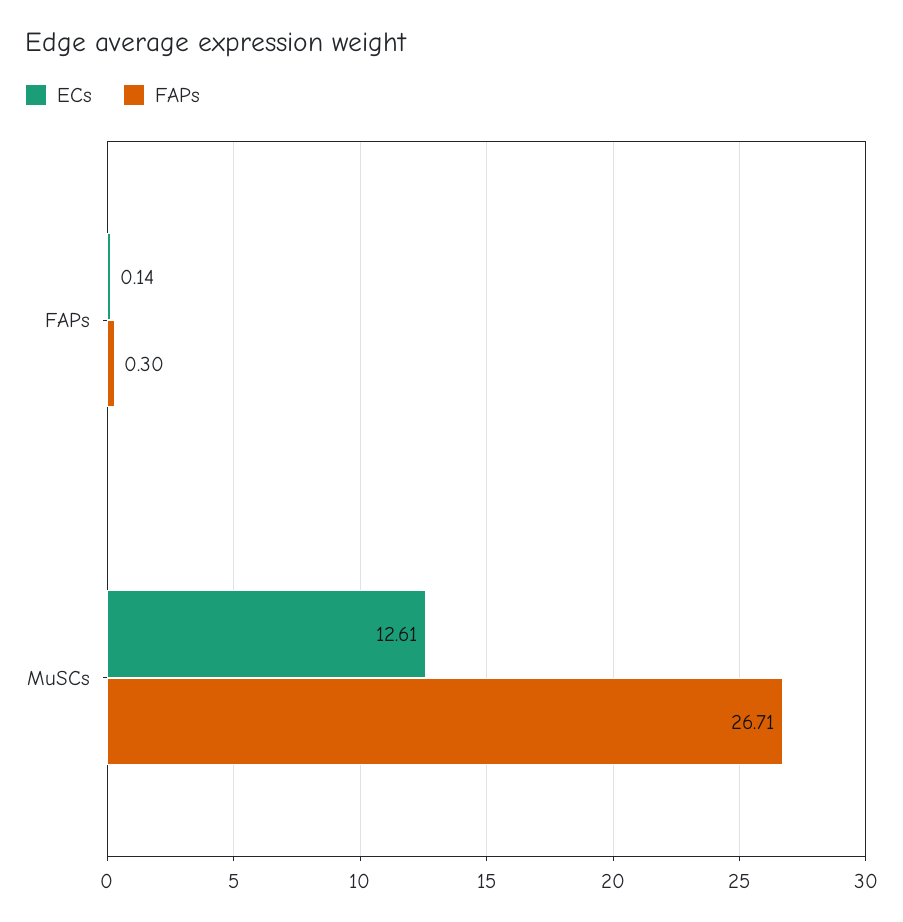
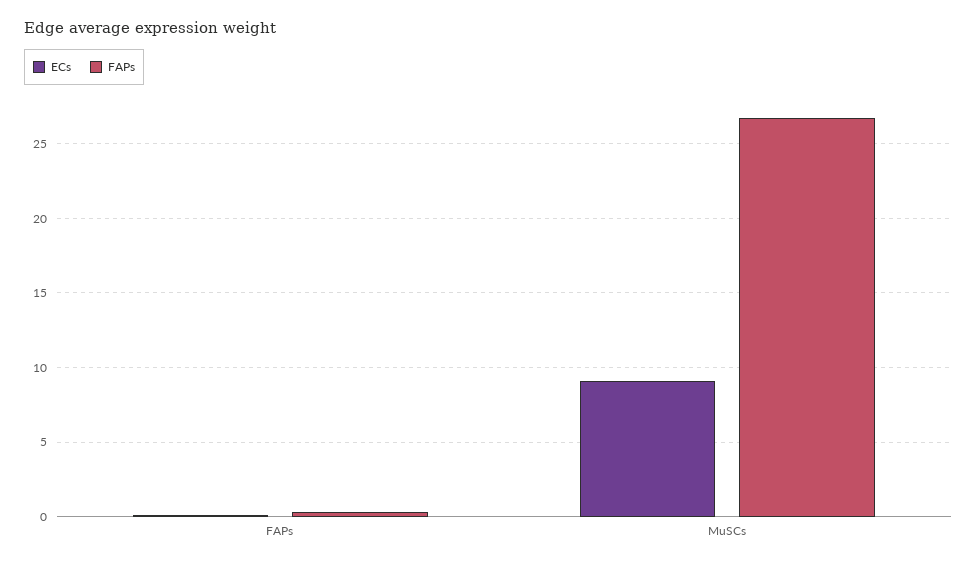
ECs, MuSCs: 12.61 -> 9

